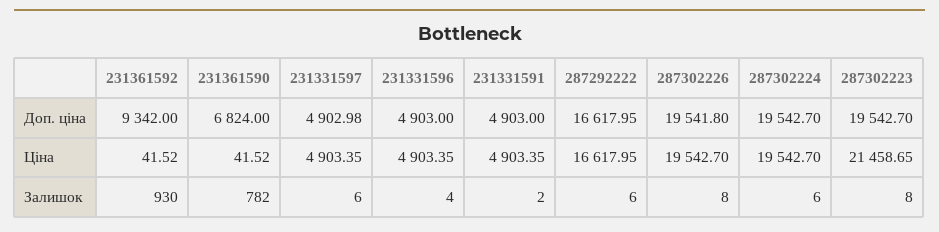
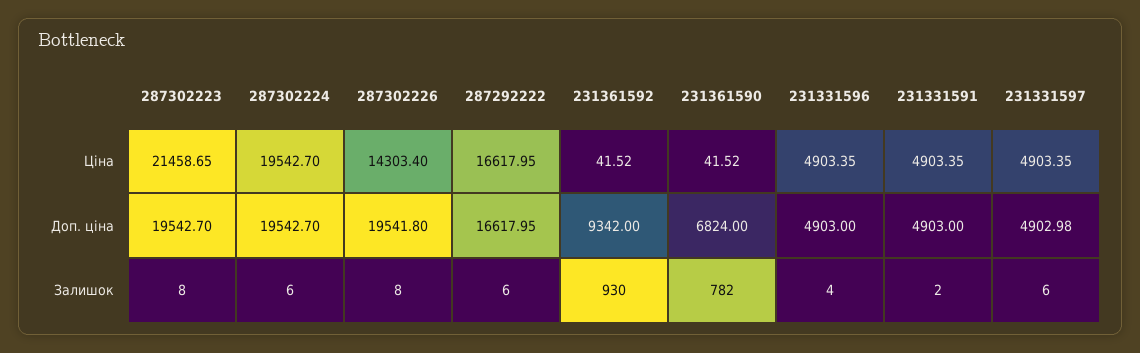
287302226, Ціна: 19542.7 -> 14303.4

